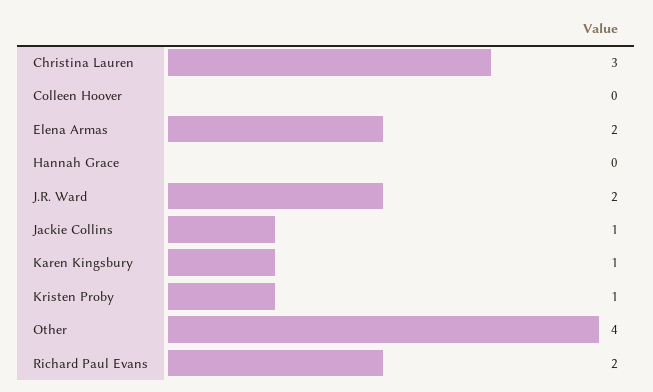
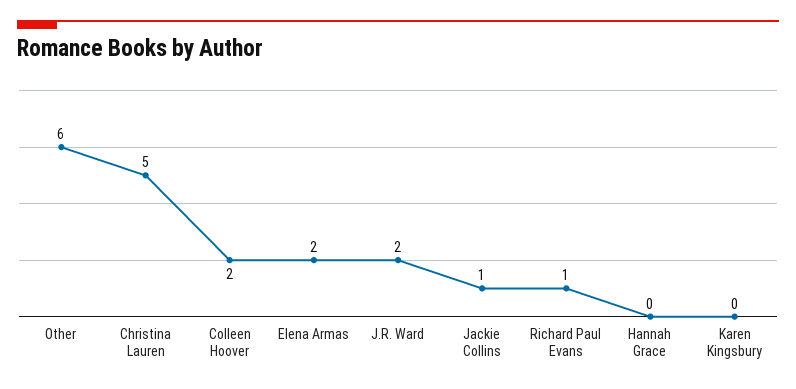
Christina Lauren: 3 -> 5
Colleen Hoover: 0 -> 2
Karen Kingsbury: 1 -> 0
Kristen Proby: 1 -> none
Other: 4 -> 6
Richard Paul Evans: 2 -> 1

